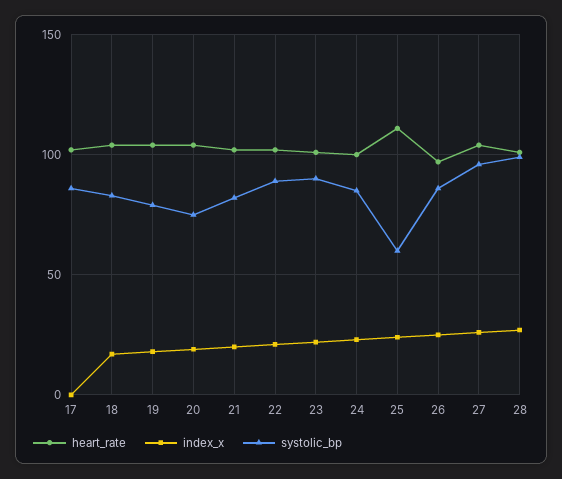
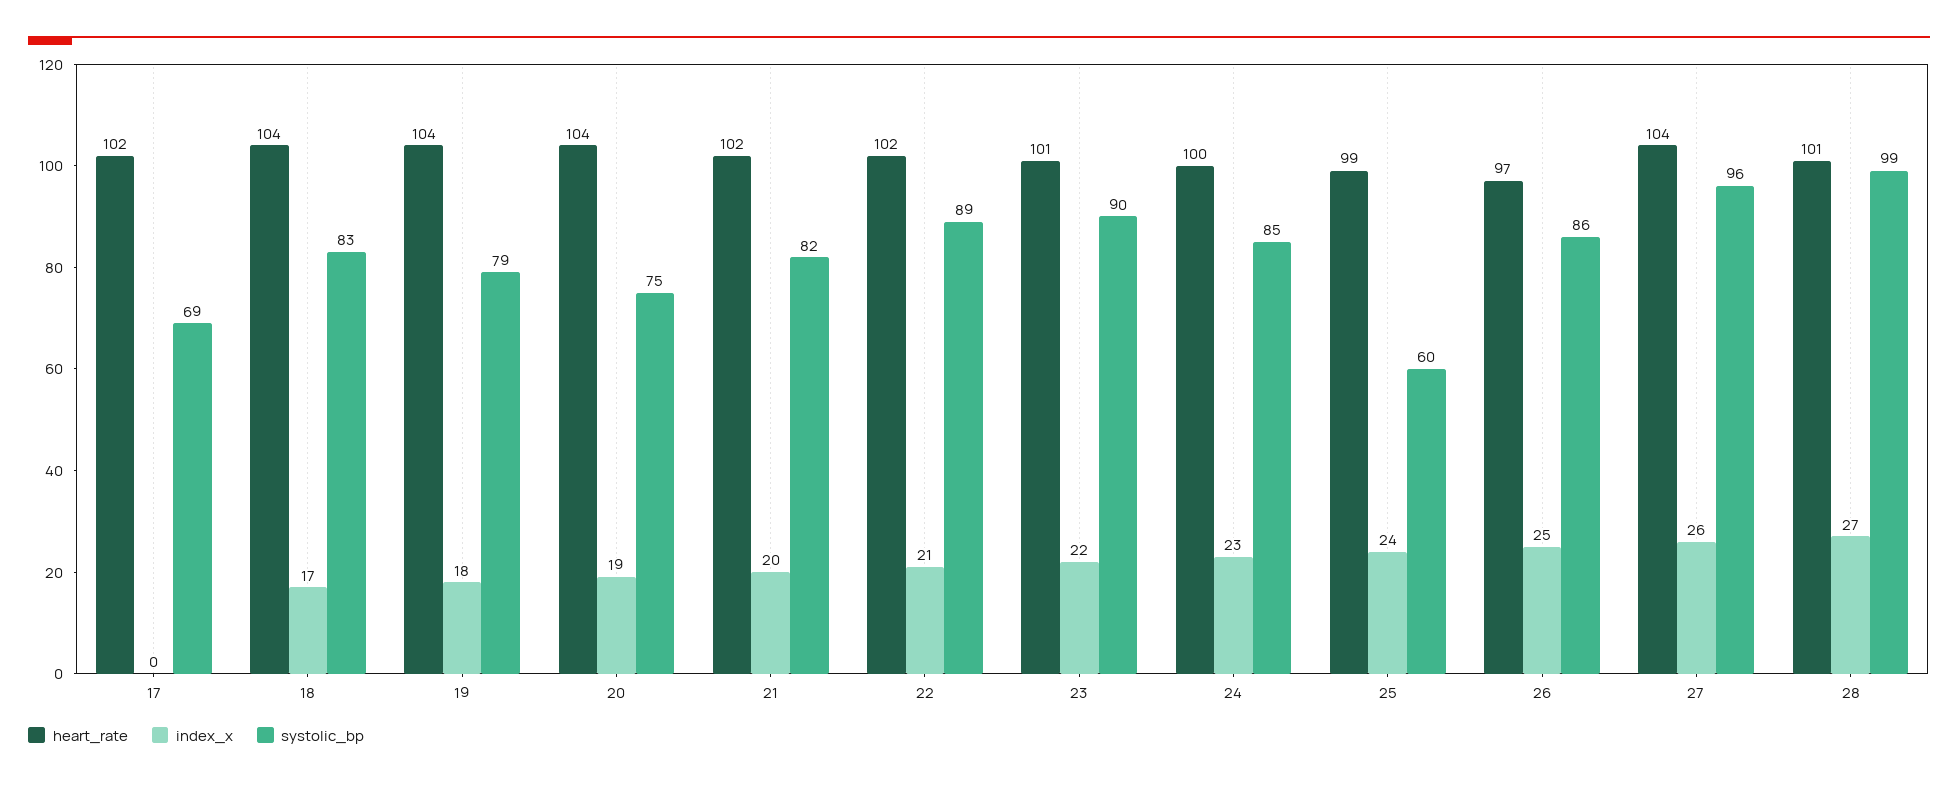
systolic_bp, 17: 85 -> 69
heart_rate, 25: 110 -> 99

